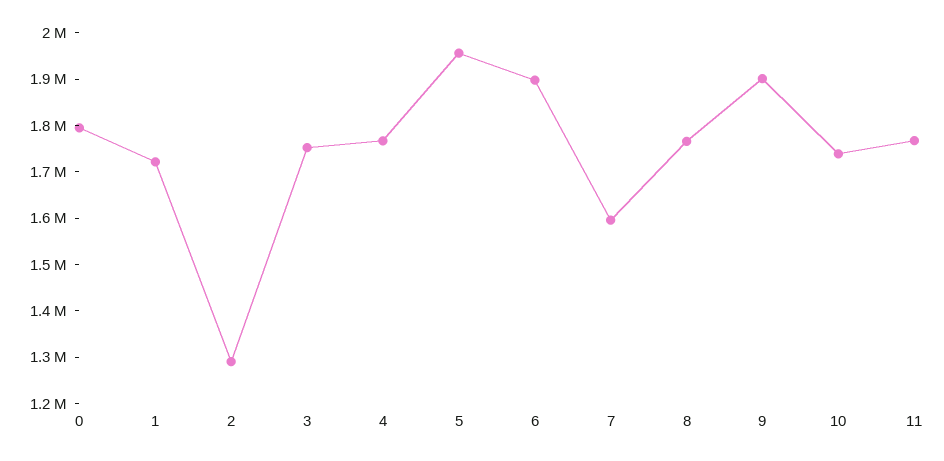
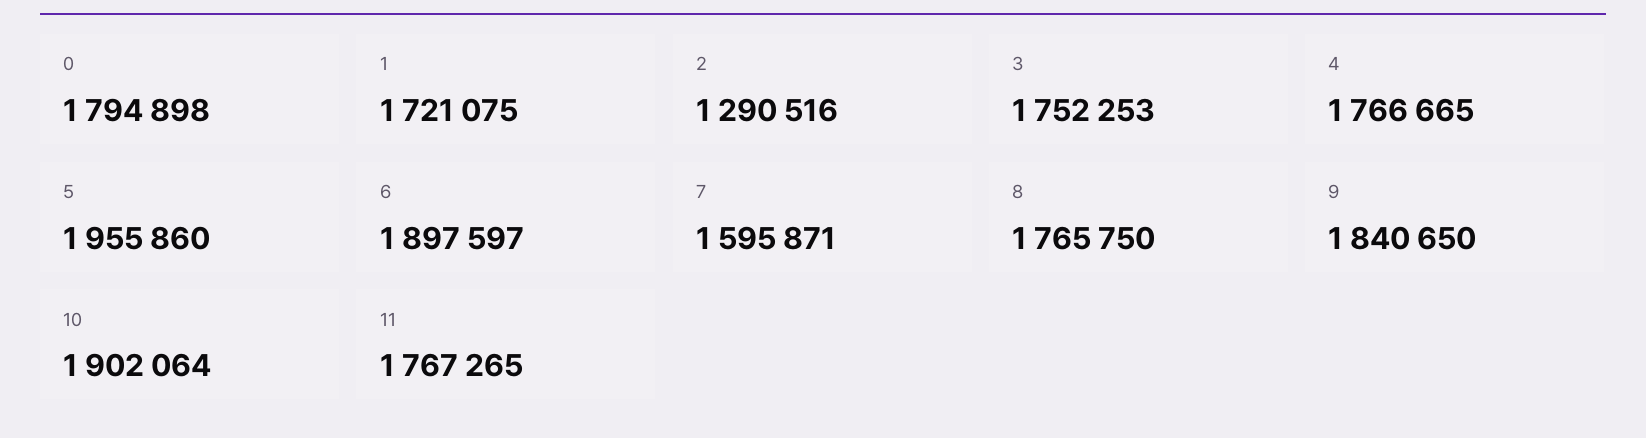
9: 1900000 -> 1840650
10: 1740000 -> 1902064

